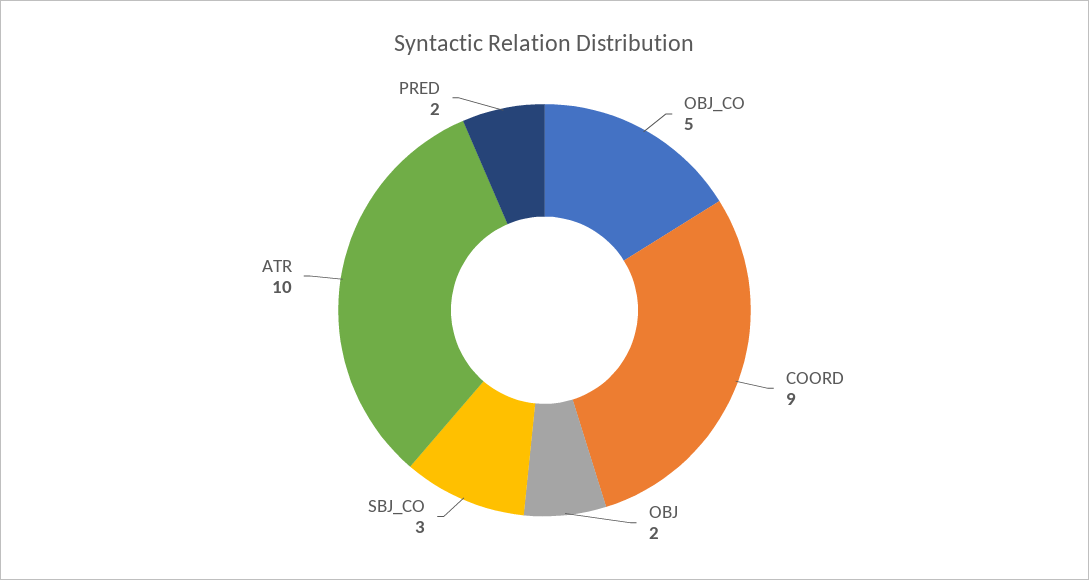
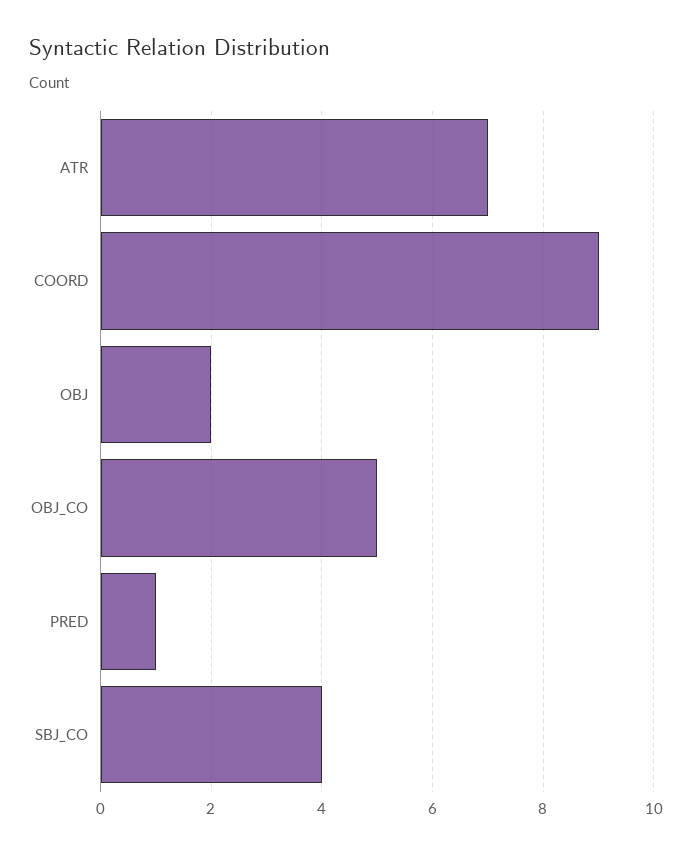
SBJ_CO: 3 -> 4
ATR: 10 -> 7
PRED: 2 -> 1

